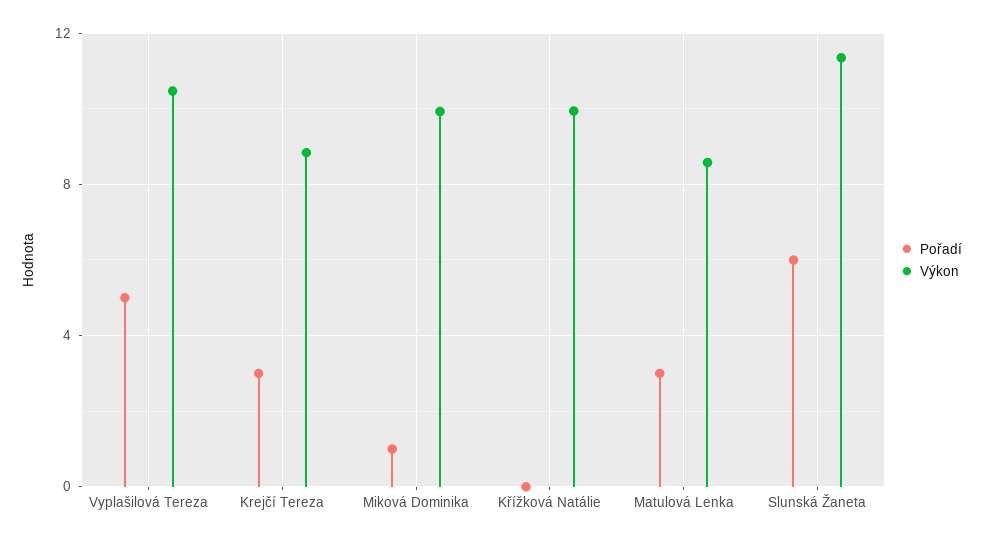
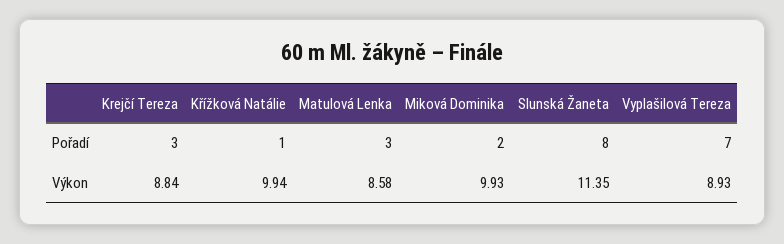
Pořadí, Vyplašilová Tereza: 5 -> 7
Výkon, Vyplašilová Tereza: 10.5 -> 8.93
Pořadí, Miková Dominika: 1 -> 2
Pořadí, Křížková Natálie: 0 -> 1
Pořadí, Slunská Žaneta: 6 -> 8

